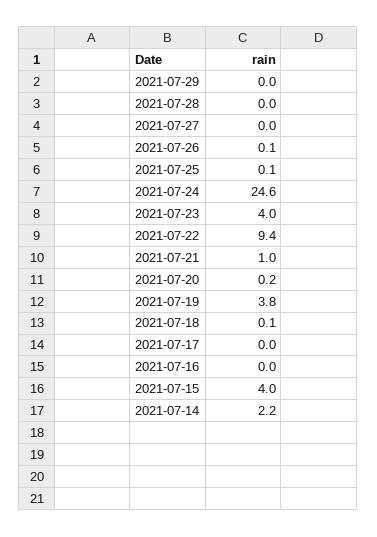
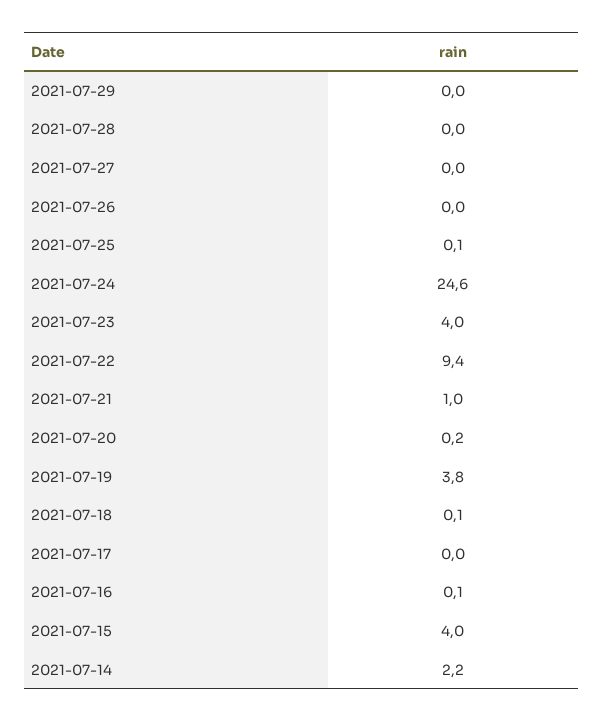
2021-07-26: 0.1 -> 0
2021-07-16: 0 -> 0.1

